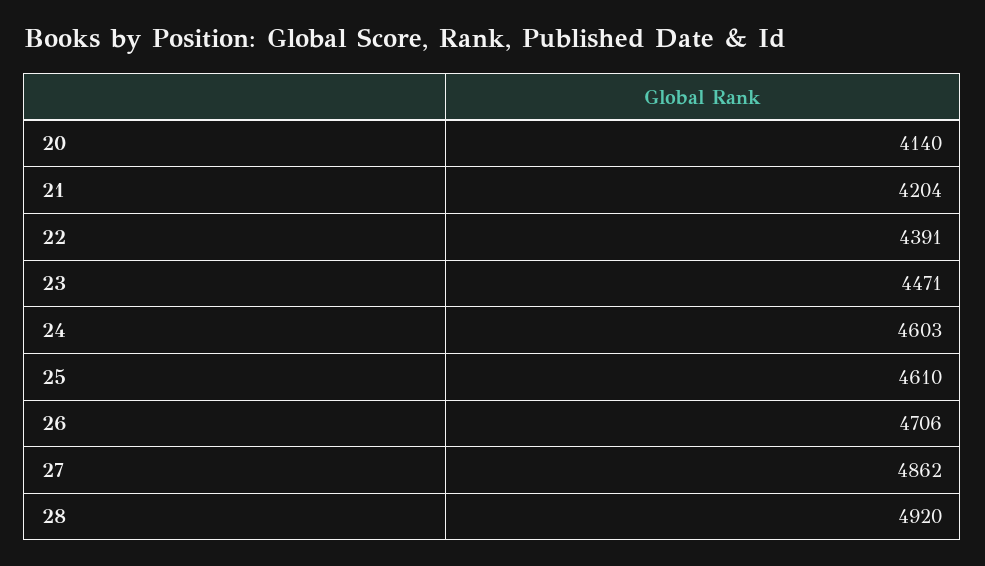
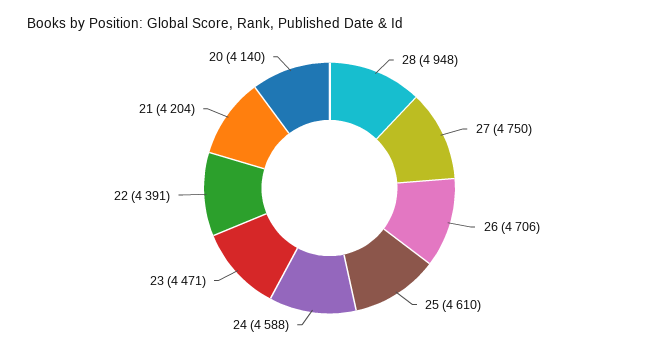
24: 4603 -> 4588
27: 4862 -> 4750
28: 4920 -> 4948

